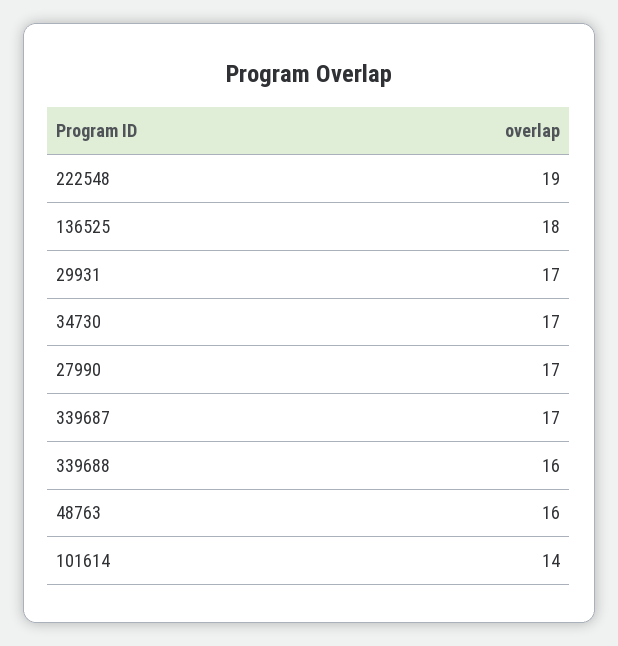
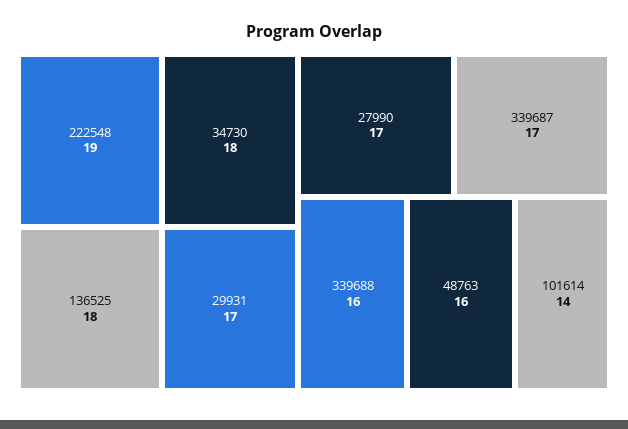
34730: 17 -> 18

